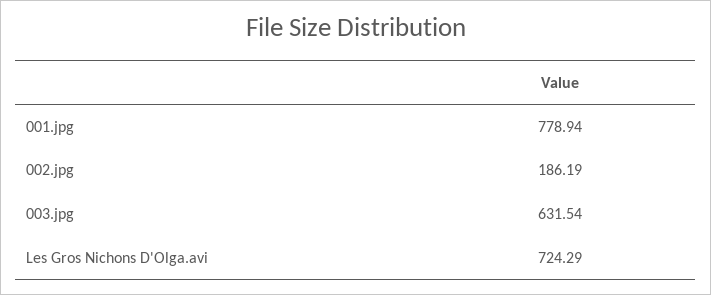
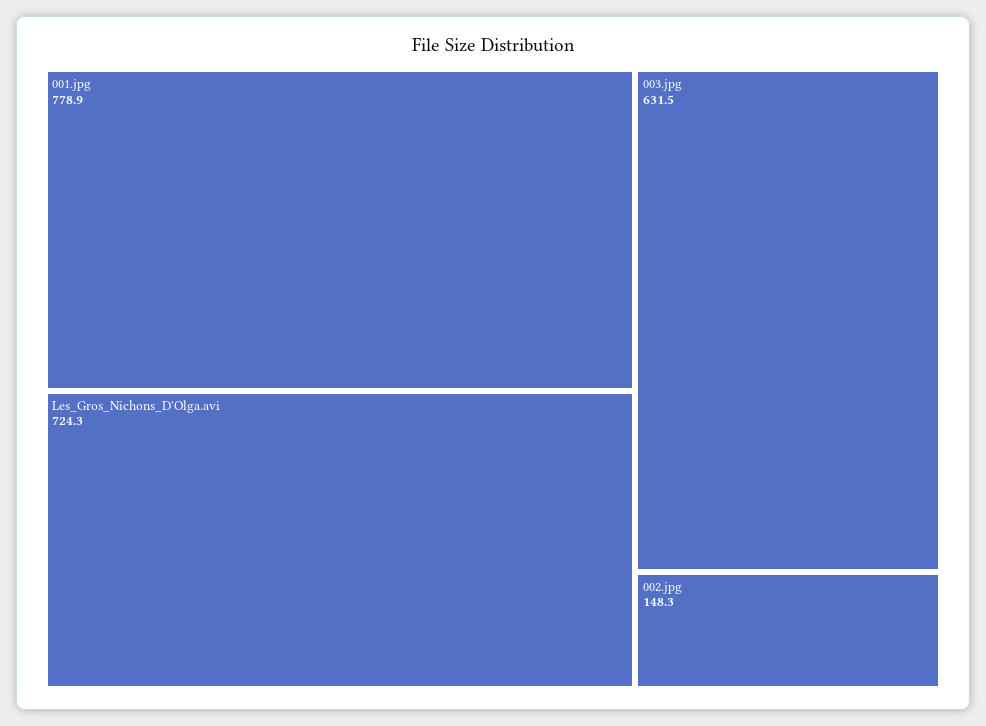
002.jpg: 186.19 -> 148.3

